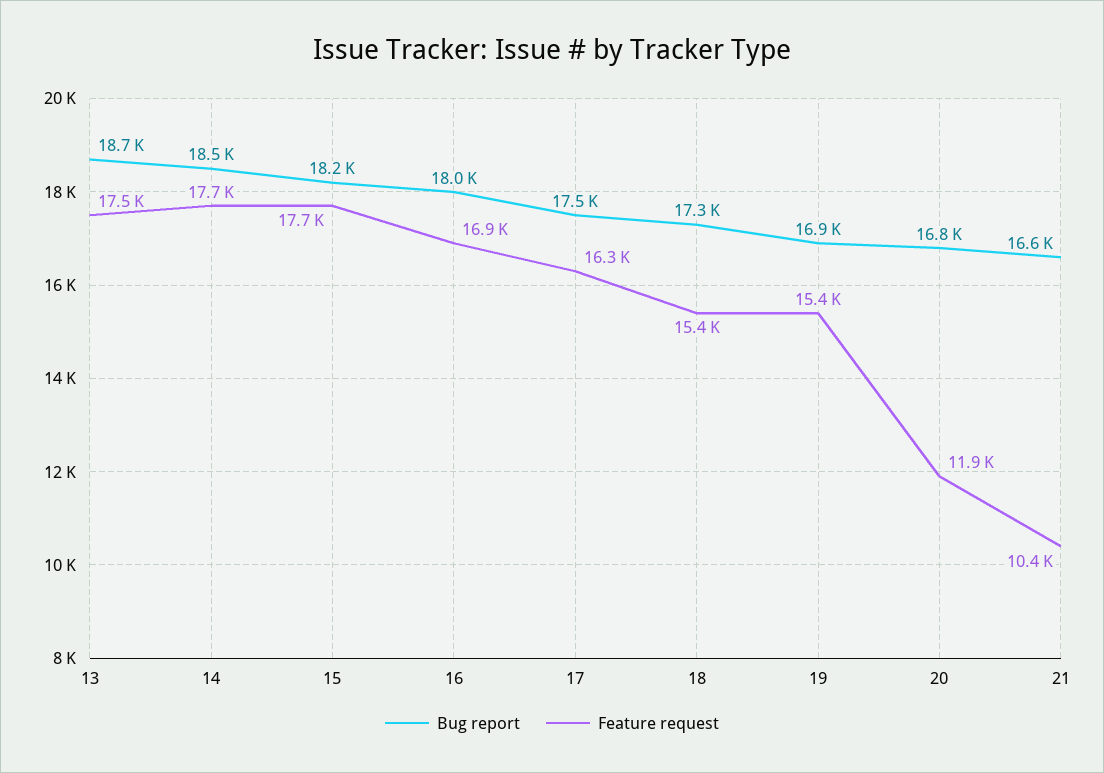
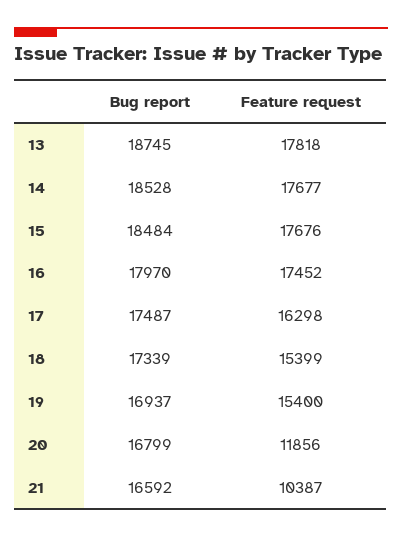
Feature request, 13: 17500 -> 17818
Bug report, 15: 18200 -> 18484
Feature request, 16: 16900 -> 17452

